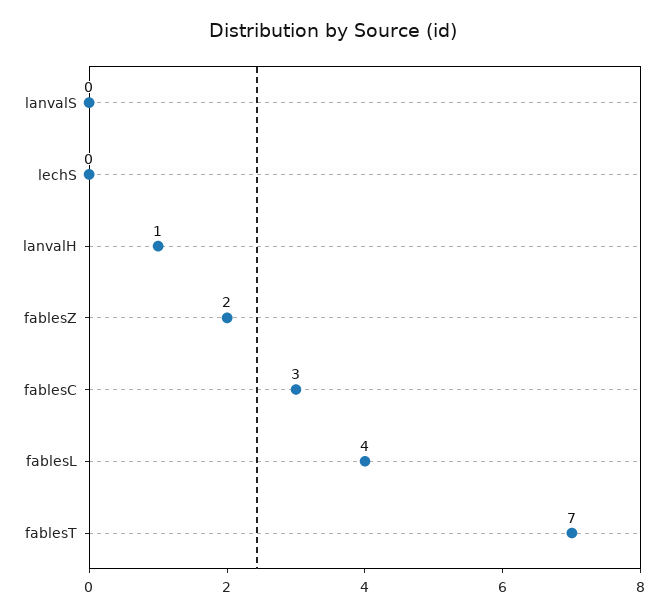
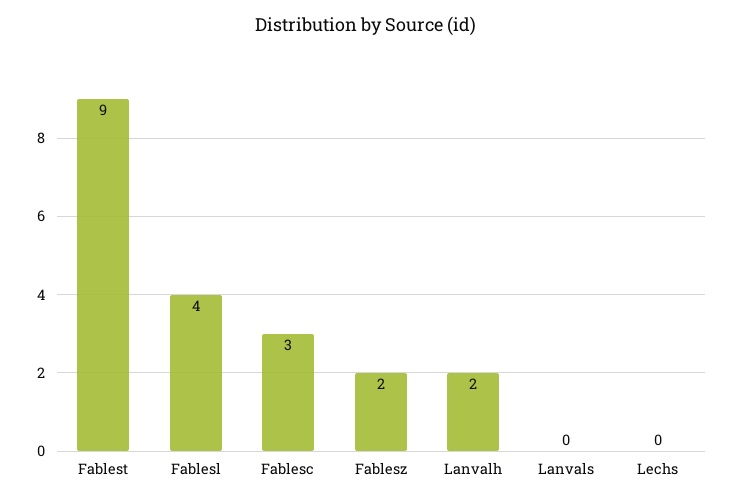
lanvalH: 1 -> 2
fablesT: 7 -> 9

